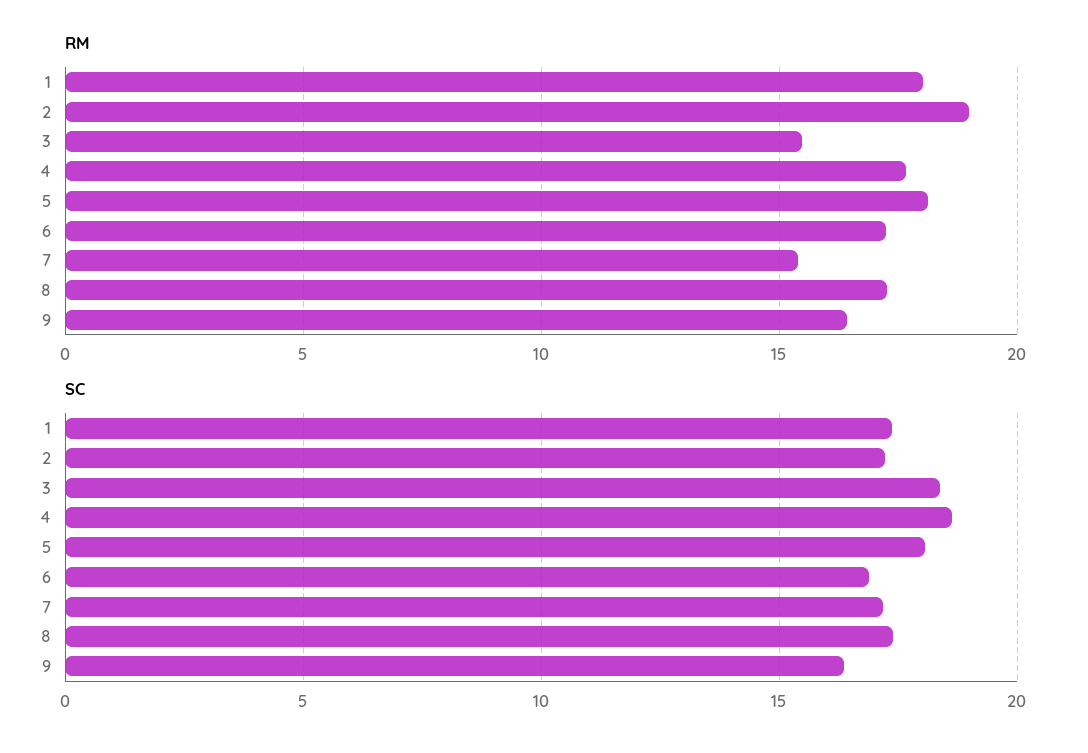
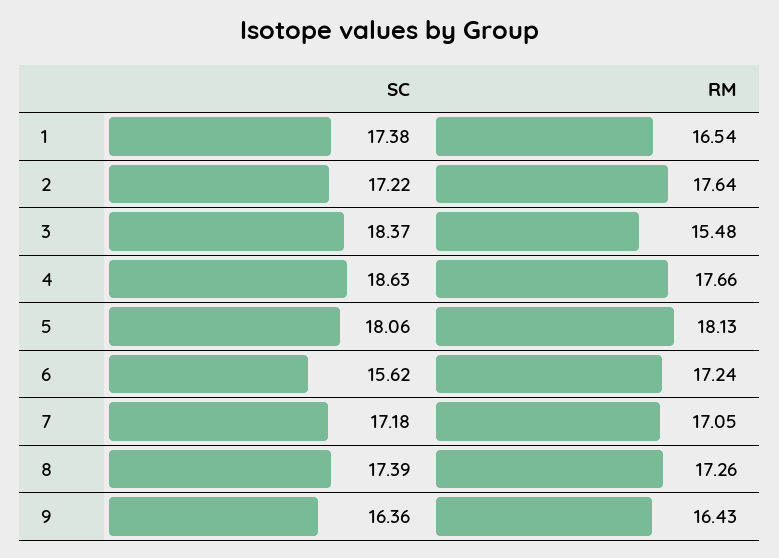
RM, 1: 18 -> 16.54
RM, 2: 19 -> 17.64
RM, 7: 15.5 -> 17.05
SC, 6: 17 -> 15.62

